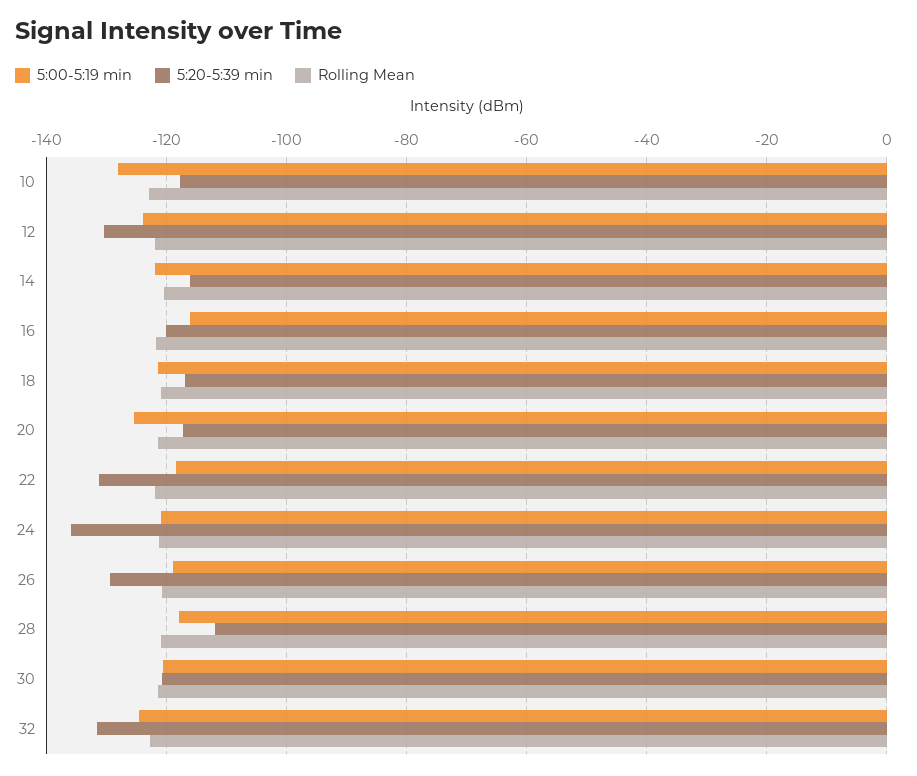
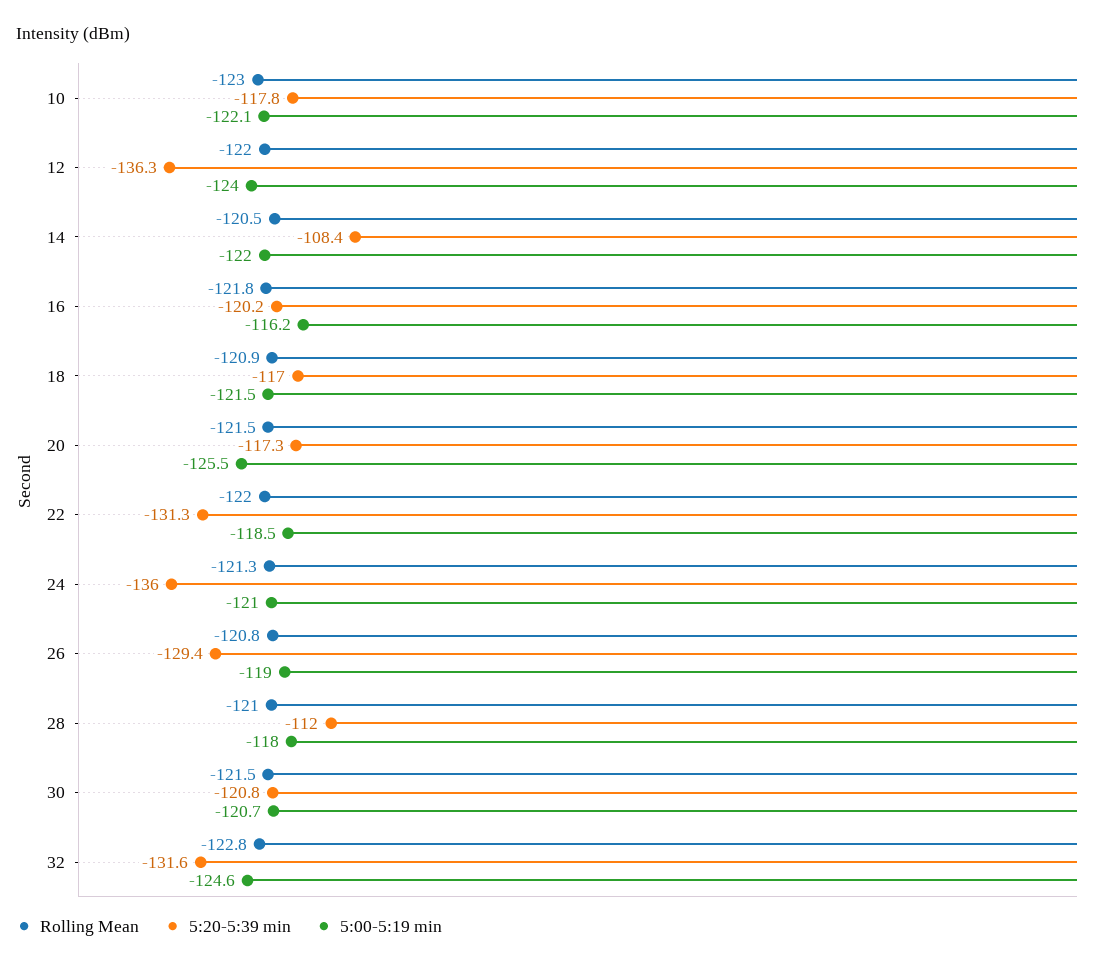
5:00-5:19 min, 10: -128 -> -122.1
5:20-5:39 min, 12: -130 -> -136.3
5:20-5:39 min, 14: -116 -> -108.4

